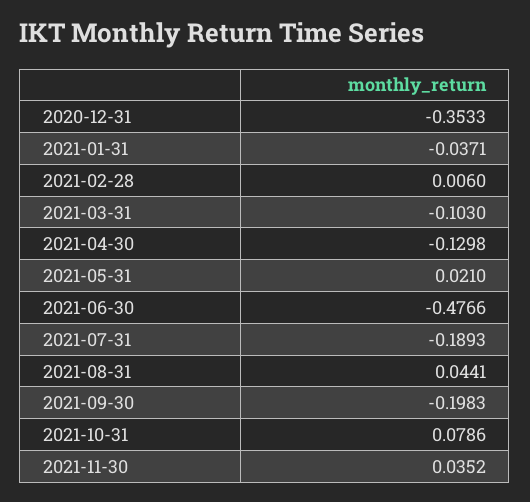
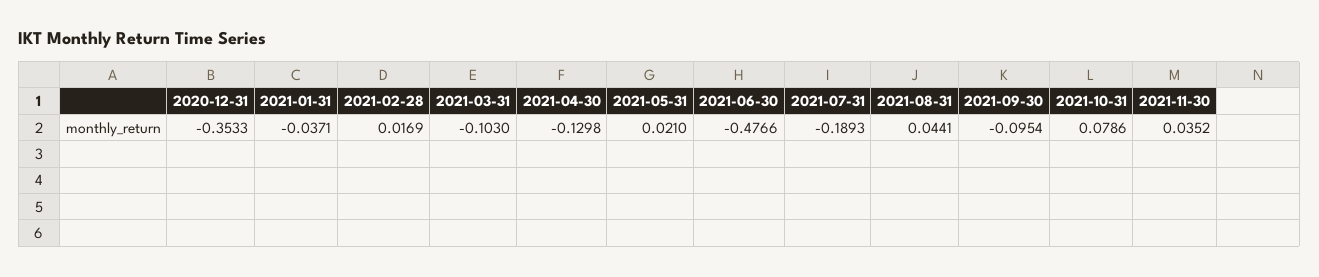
2021-02-28: 0.006 -> 0.0169
2021-09-30: -0.1983 -> -0.0954

